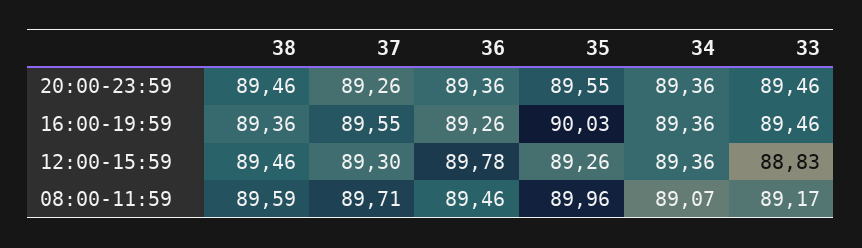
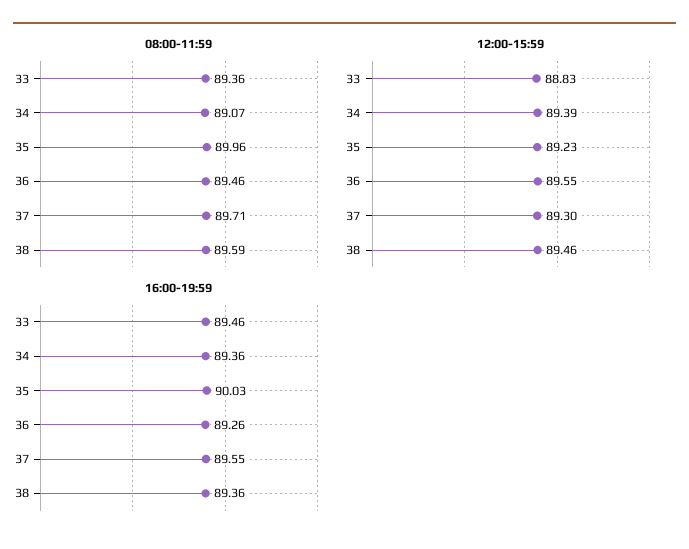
20:00-23:59, 38: 89.46 -> none
20:00-23:59, 37: 89.26 -> none
20:00-23:59, 36: 89.36 -> none
20:00-23:59, 35: 89.55 -> none
20:00-23:59, 34: 89.36 -> none
20:00-23:59, 33: 89.46 -> none
12:00-15:59, 36: 89.78 -> 89.55
12:00-15:59, 35: 89.26 -> 89.23
12:00-15:59, 34: 89.36 -> 89.39
08:00-11:59, 33: 89.17 -> 89.36

